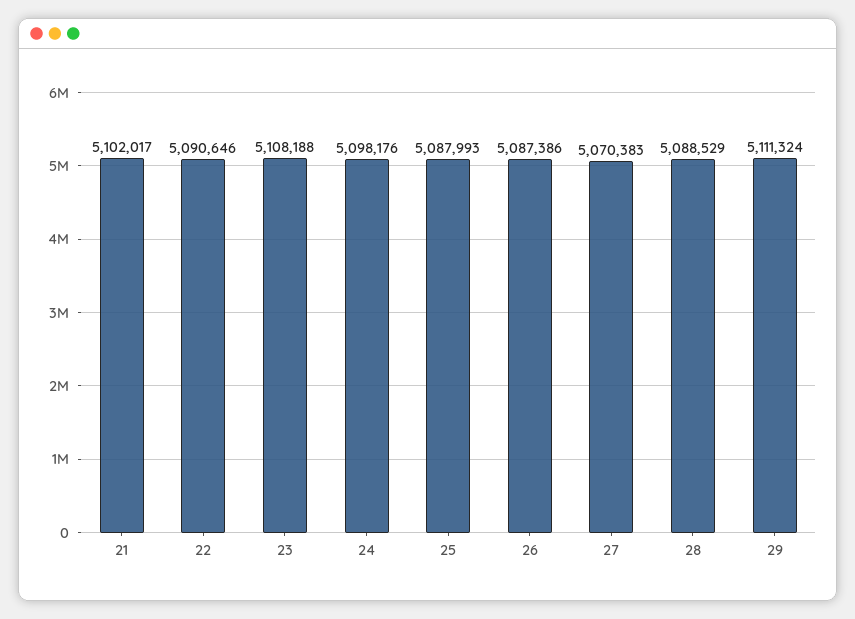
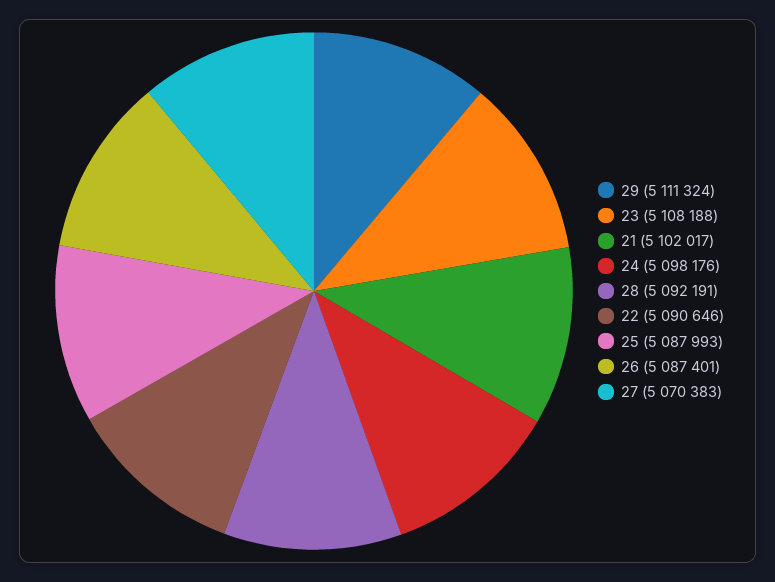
26: 5087386 -> 5087401
28: 5088529 -> 5092191

